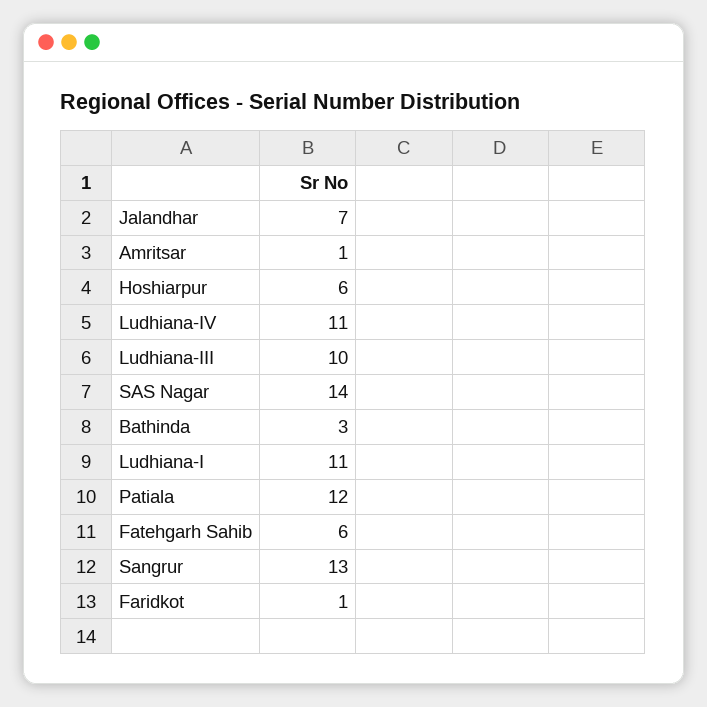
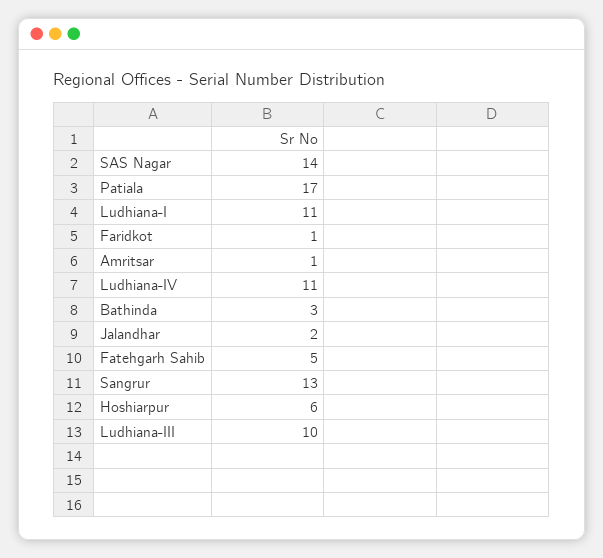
Jalandhar: 7 -> 2
Patiala: 12 -> 17
Fatehgarh Sahib: 6 -> 5

